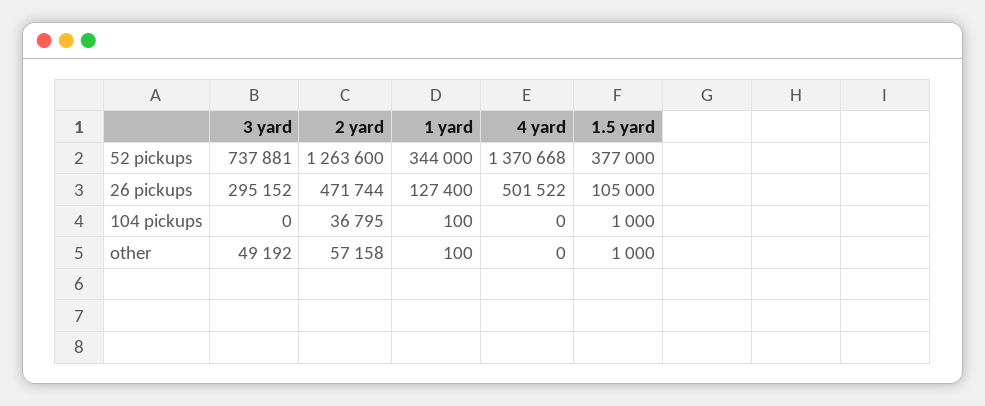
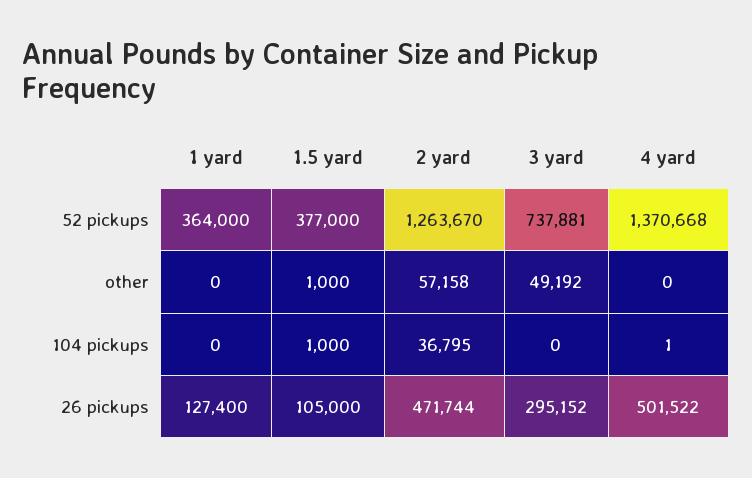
2 yard, 52 pickups: 1263600 -> 1263670
1 yard, 52 pickups: 344000 -> 364000
1 yard, 104 pickups: 100 -> 0
4 yard, 104 pickups: 0 -> 1
1 yard, other: 100 -> 0

